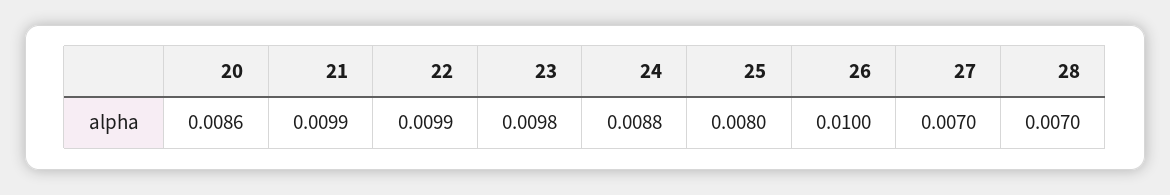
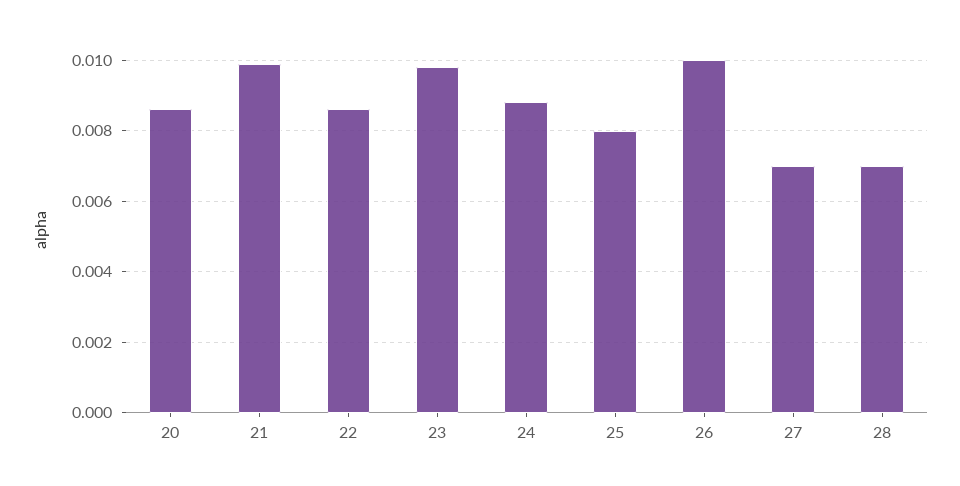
22: 0.0099 -> 0.0085

